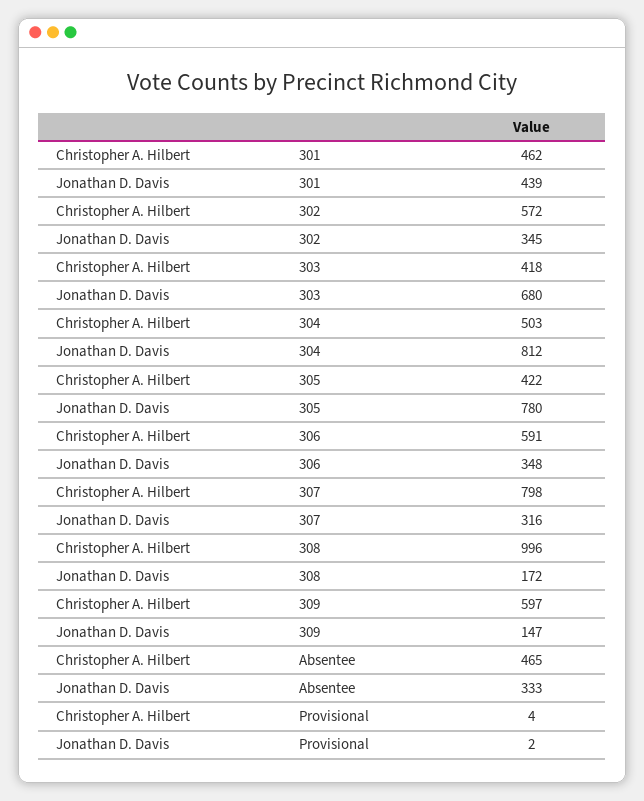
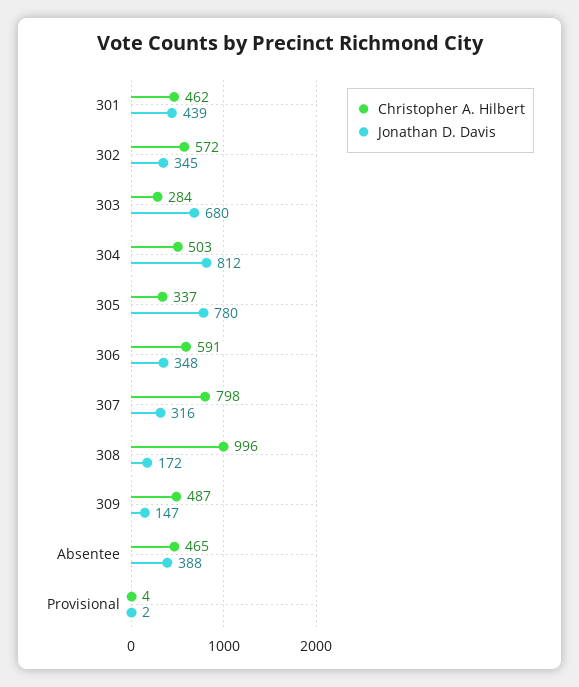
Christopher A. Hilbert, 303: 418 -> 284
Christopher A. Hilbert, 305: 422 -> 337
Christopher A. Hilbert, 309: 597 -> 487
Jonathan D. Davis, Absentee: 333 -> 388

